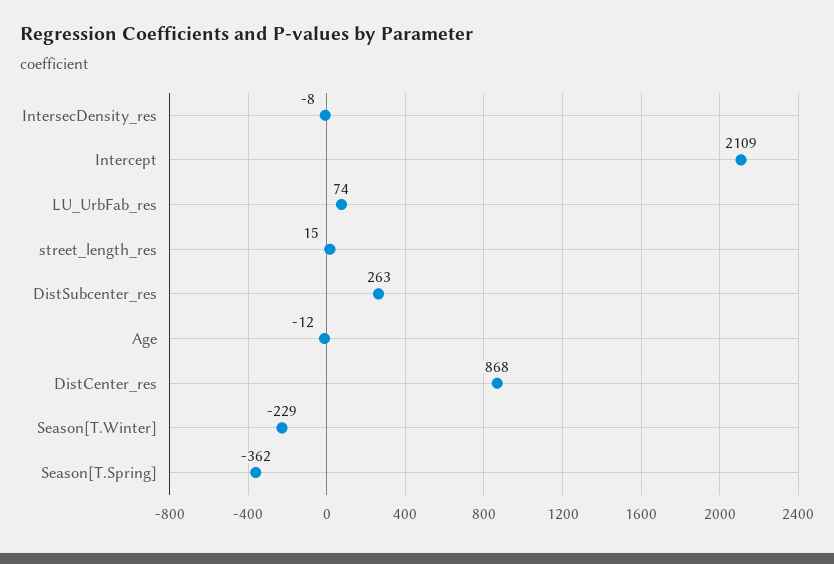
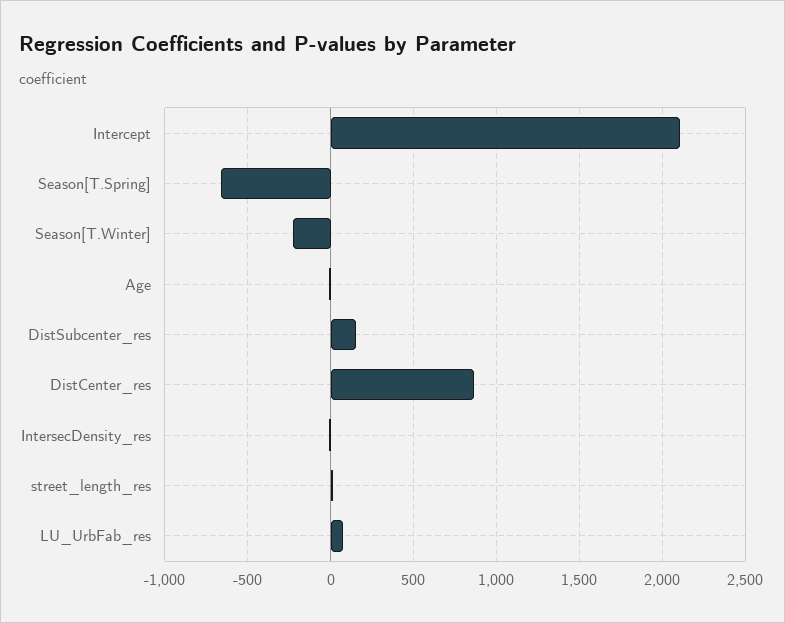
DistSubcenter_res: 263 -> 150
Season[T.Spring]: -362 -> -650

